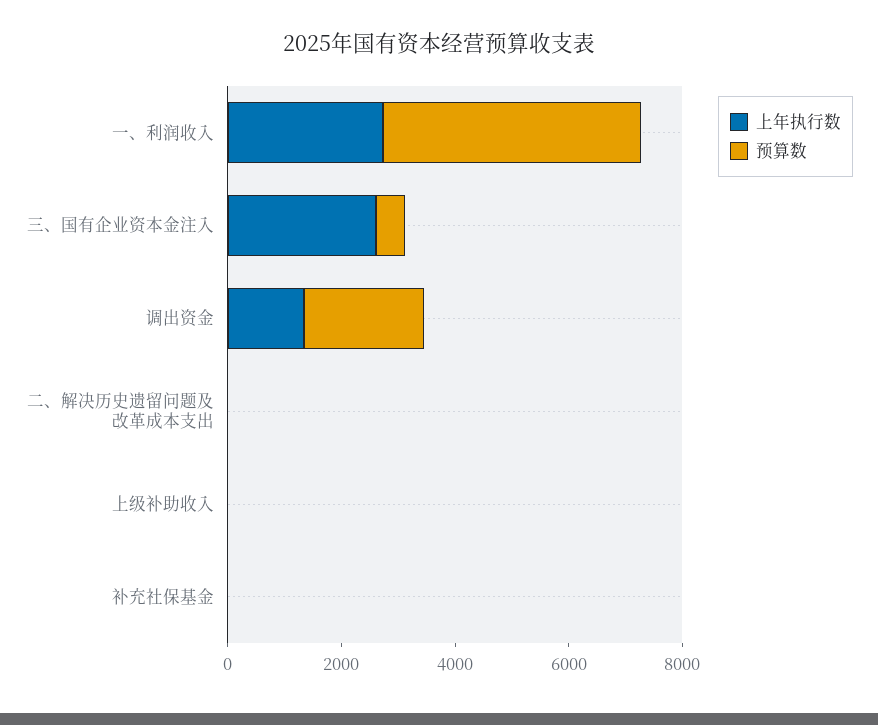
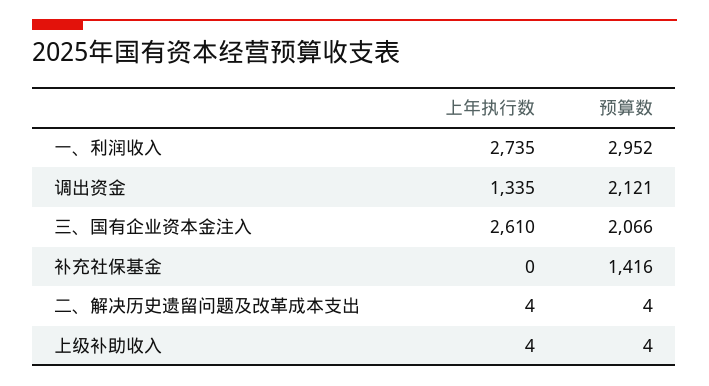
预算数, 一、利润收入: 4500 -> 2952
预算数, 三、国有企业资本金注入: 500 -> 2066
预算数, 补充社保基金: 0 -> 1416

